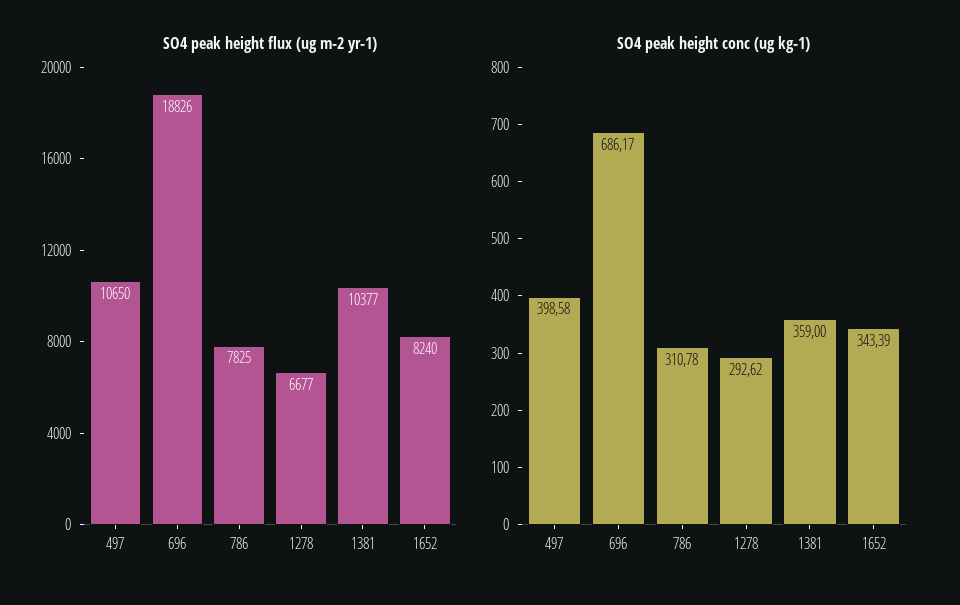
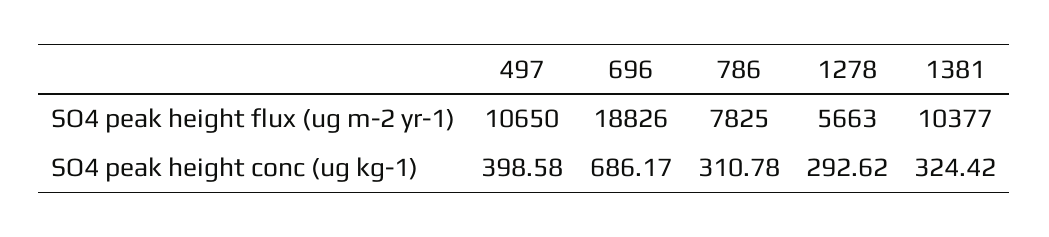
SO4 peak height flux (ug m-2 yr-1), 1278: 6677 -> 5663
SO4 peak height flux (ug m-2 yr-1), 1652: 8240 -> none
SO4 peak height conc (ug kg-1), 1381: 359 -> 324.42
SO4 peak height conc (ug kg-1), 1652: 343.39 -> none

